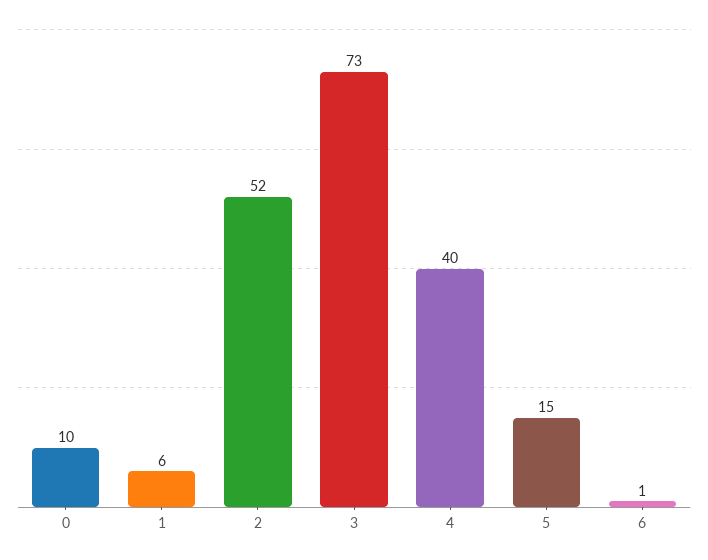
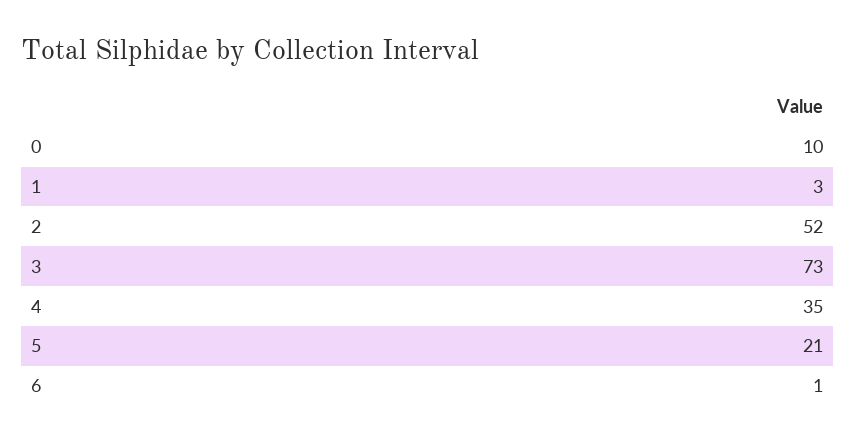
1: 6 -> 3
4: 40 -> 35
5: 15 -> 21

